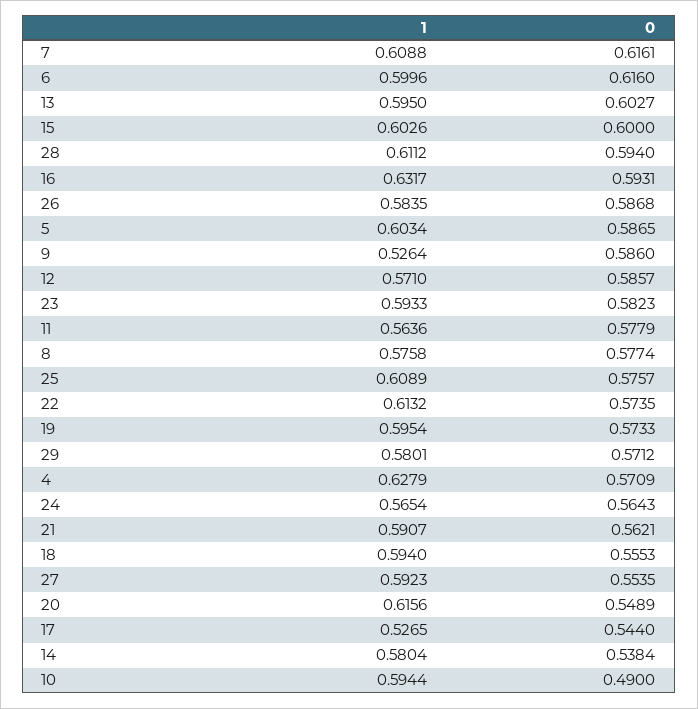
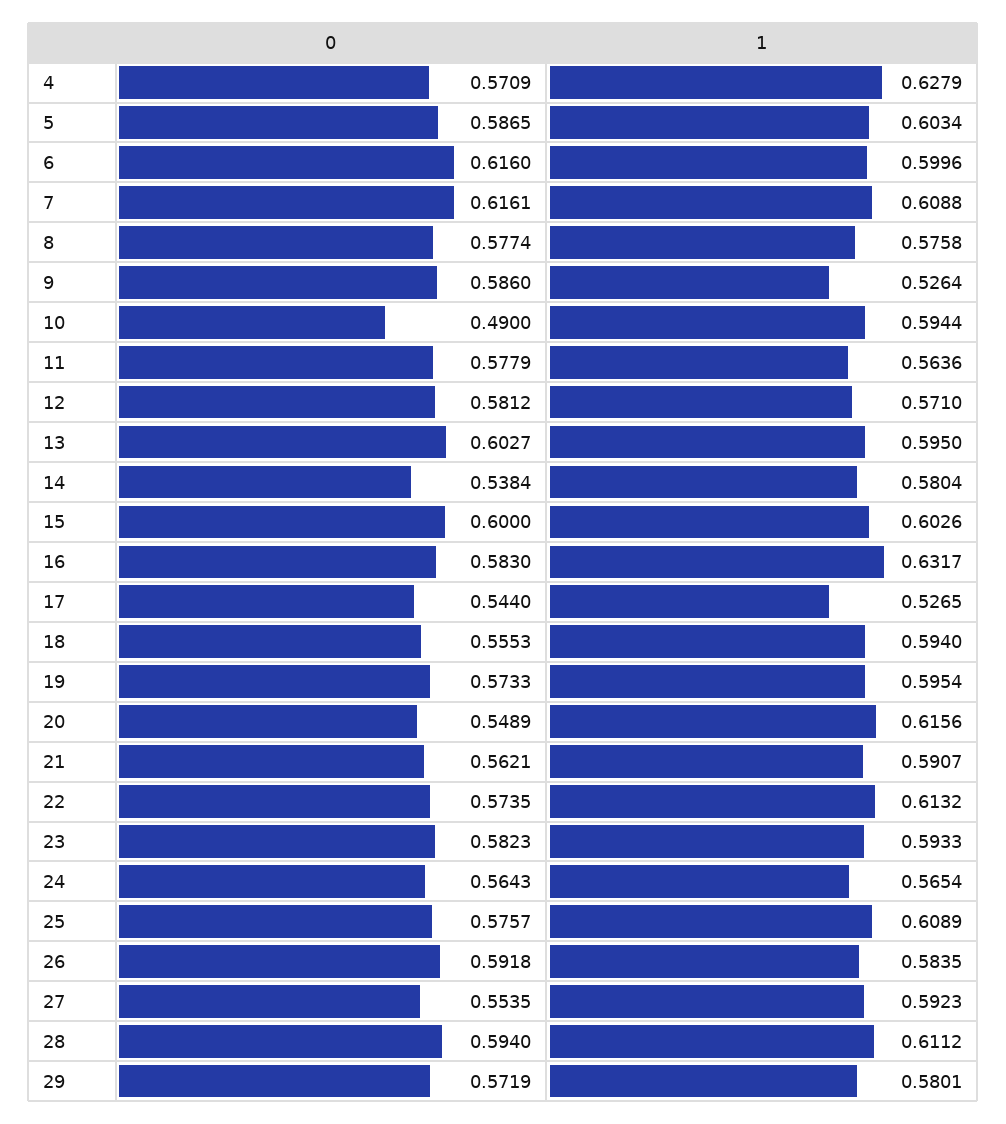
0, 16: 0.5931 -> 0.583
0, 26: 0.5868 -> 0.5918
0, 12: 0.5857 -> 0.5812
0, 29: 0.5712 -> 0.5719

